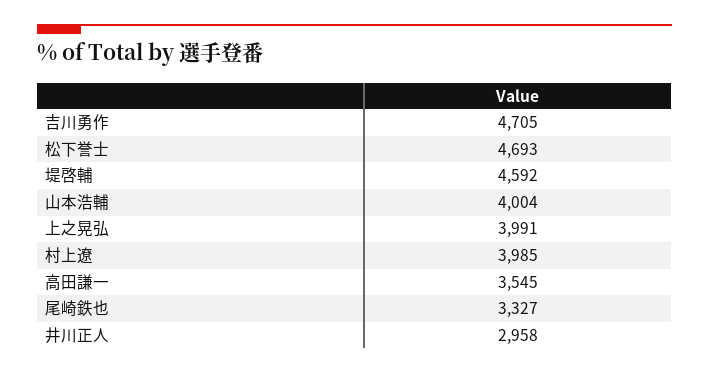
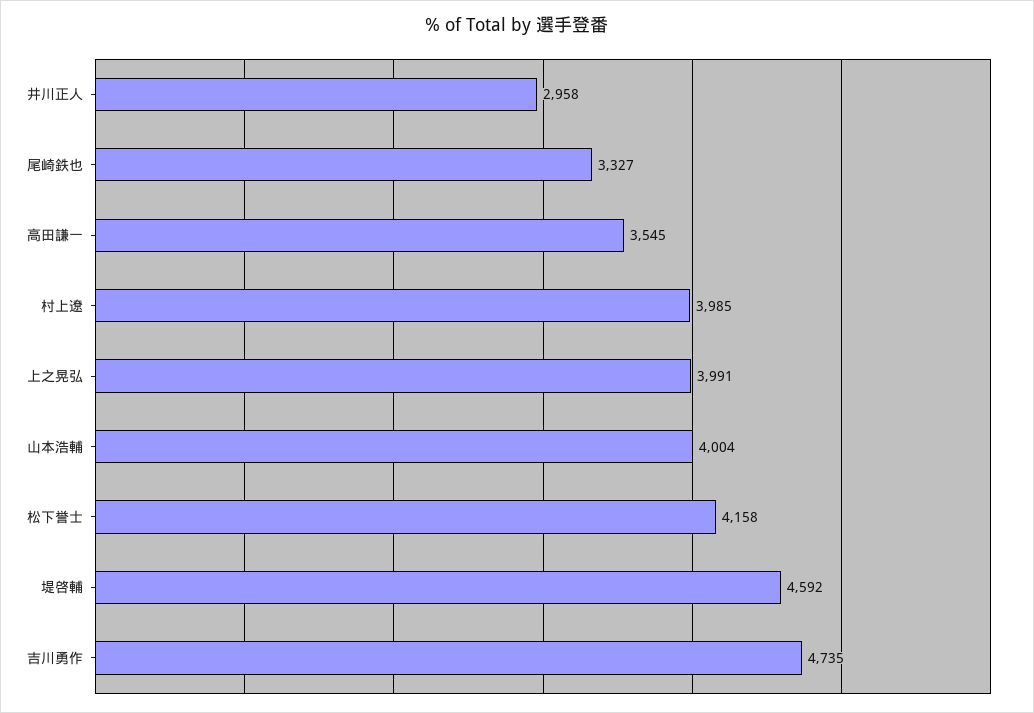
吉川勇作: 4705 -> 4735
松下誉士: 4693 -> 4158

